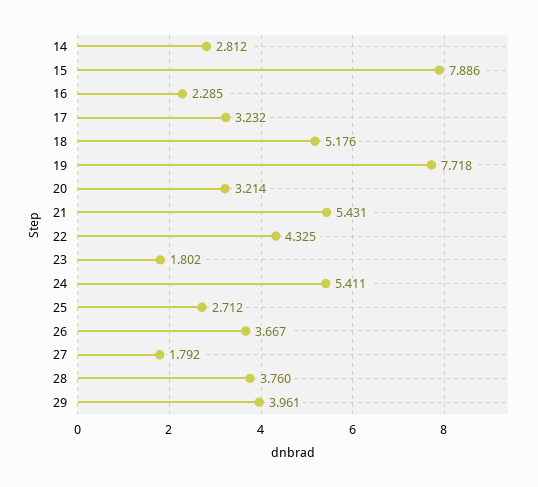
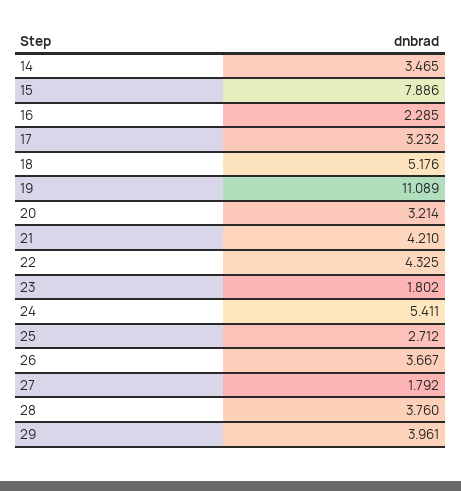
14: 2.812 -> 3.465
19: 7.718 -> 11.089
21: 5.431 -> 4.21

